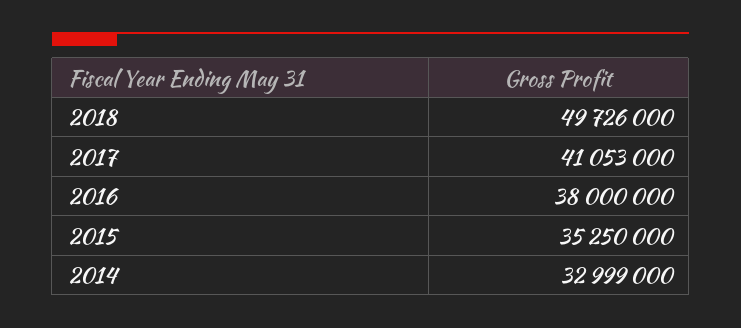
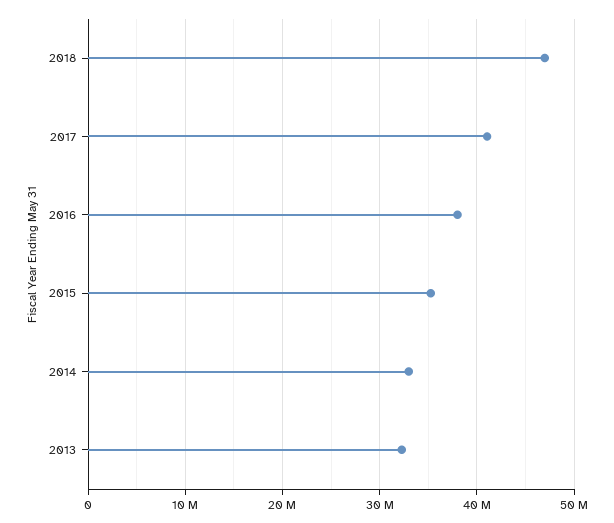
2018: 49726000 -> 47000000
2013: none -> 32000000

